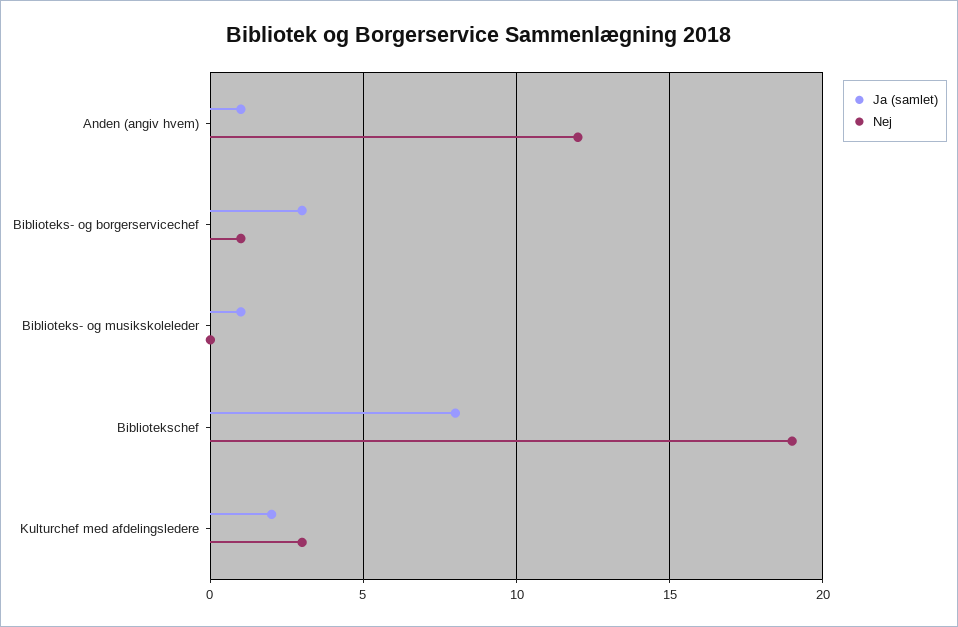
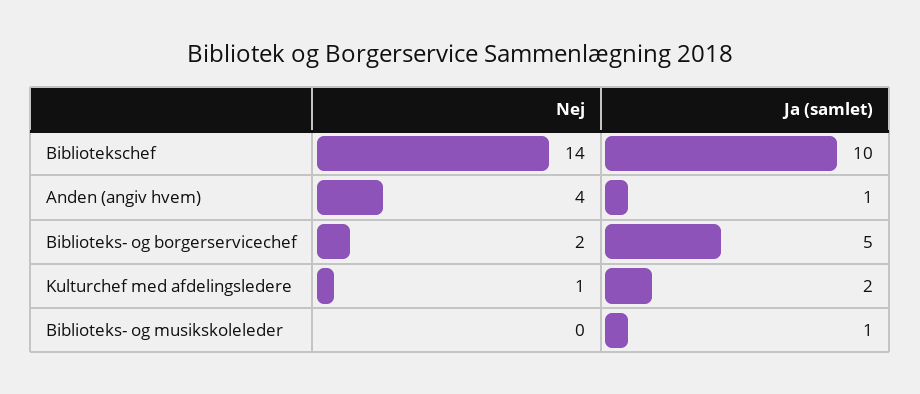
Nej, Anden (angiv hvem): 12 -> 4
Ja (samlet), Biblioteks- og borgerservicechef: 3 -> 5
Nej, Biblioteks- og borgerservicechef: 1 -> 2
Ja (samlet), Bibliotekschef: 8 -> 10
Nej, Bibliotekschef: 19 -> 14
Nej, Kulturchef med afdelingsledere: 3 -> 1

